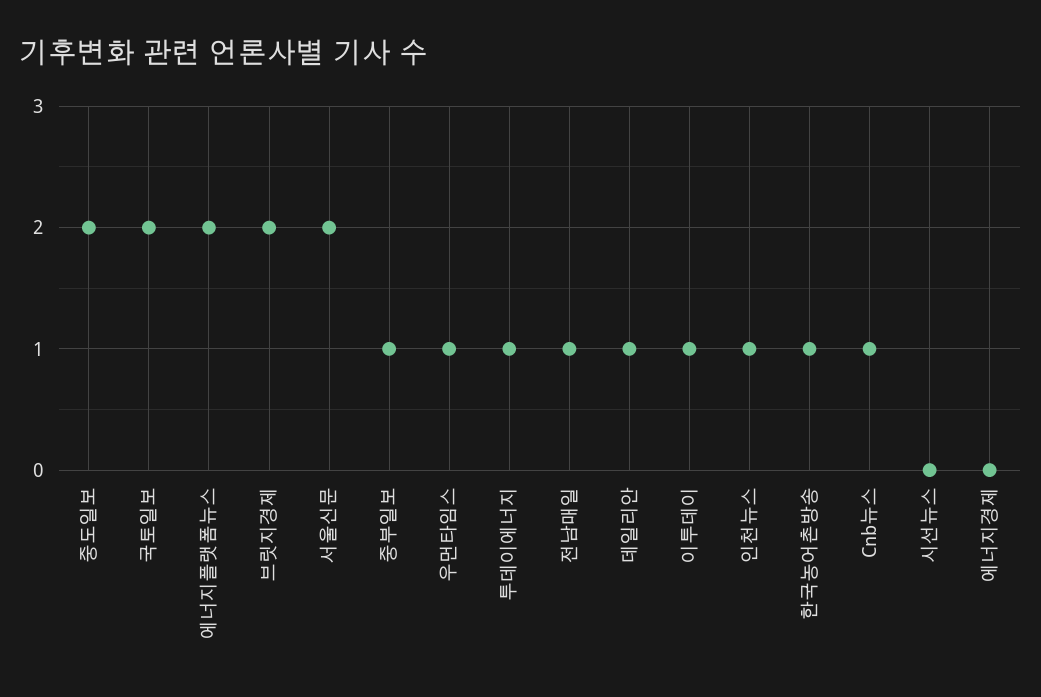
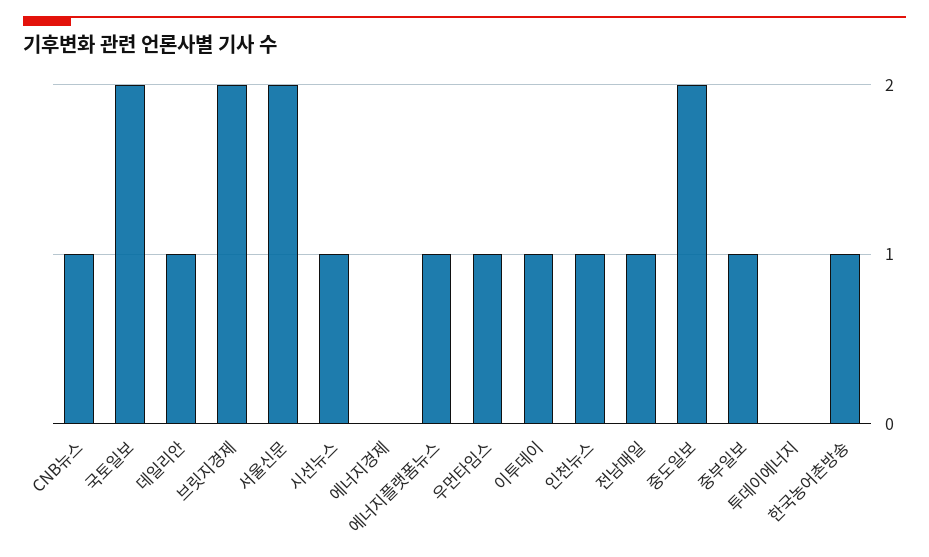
에너지플랫폼뉴스: 2 -> 1
투데이에너지: 1 -> 0
시선뉴스: 0 -> 1

